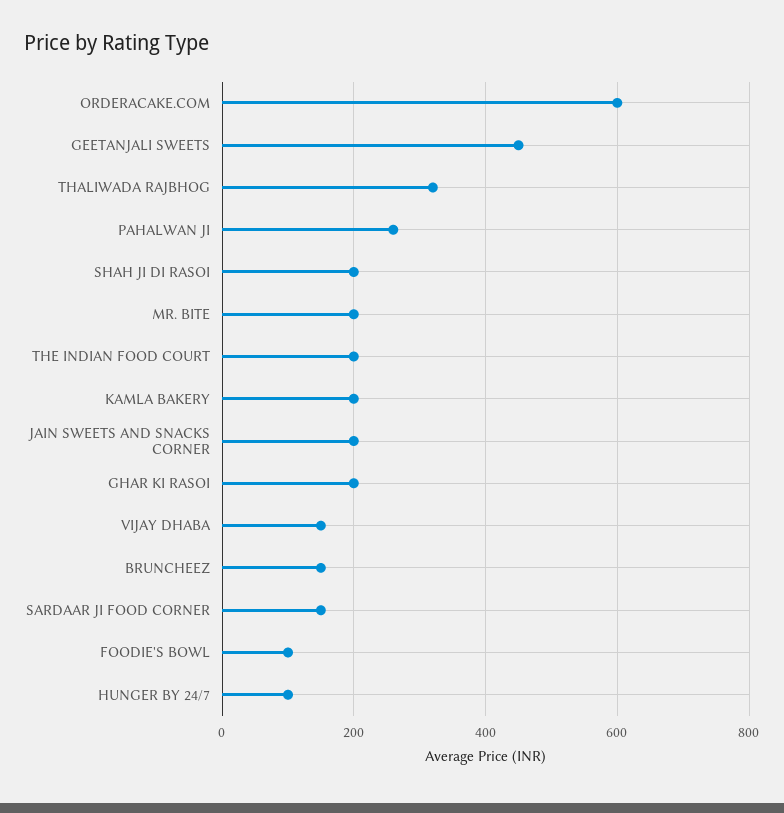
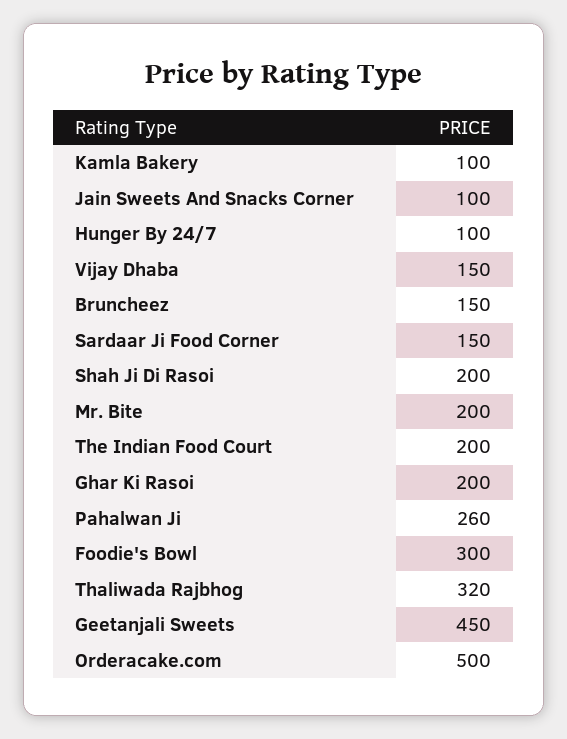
ORDERACAKE.COM: 600 -> 500
KAMLA BAKERY: 200 -> 100
JAIN SWEETS AND SNACKS CORNER: 200 -> 100
FOODIE'S BOWL: 100 -> 300

